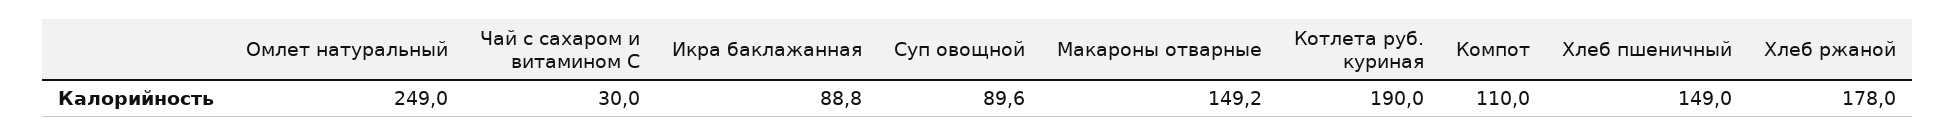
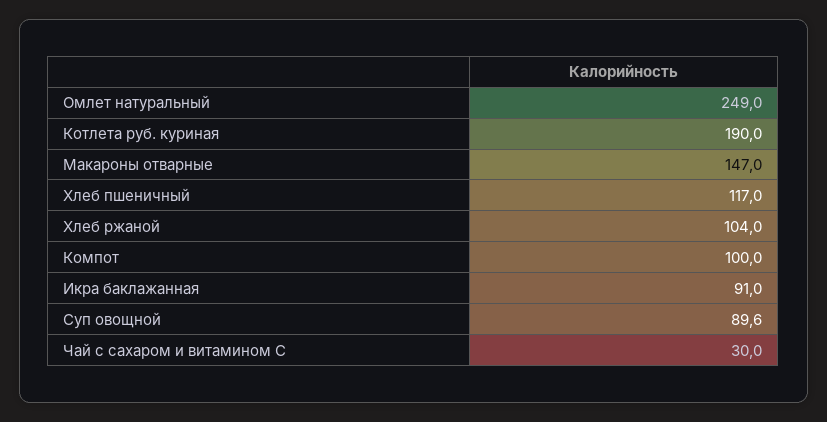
Икра баклажанная: 88.8 -> 91
Макароны отварные: 149.2 -> 147
Компот: 110 -> 100
Хлеб пшеничный: 149 -> 117
Хлеб ржаной: 178 -> 104

